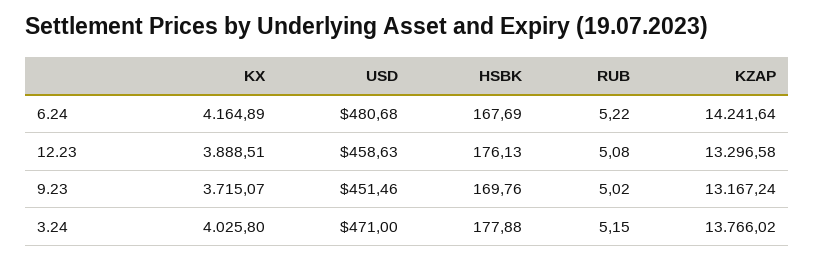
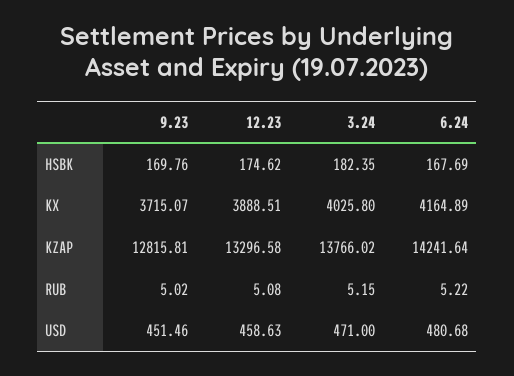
HSBK, 12.23: 176.13 -> 174.62
KZAP, 9.23: 13167.24 -> 12815.81
HSBK, 3.24: 177.88 -> 182.35

